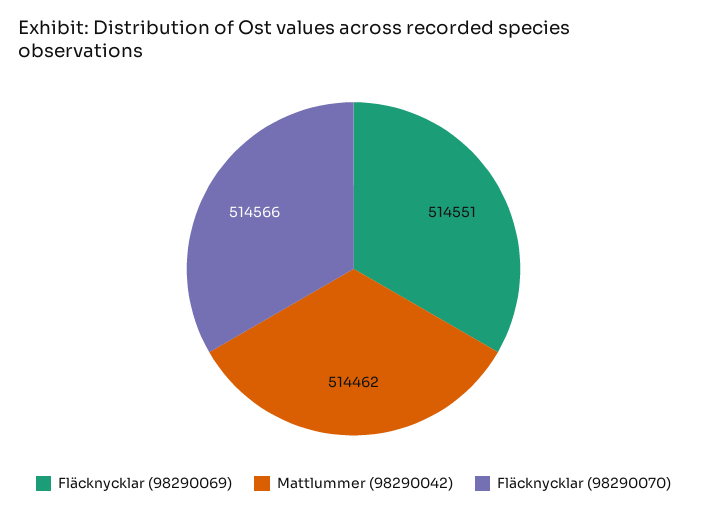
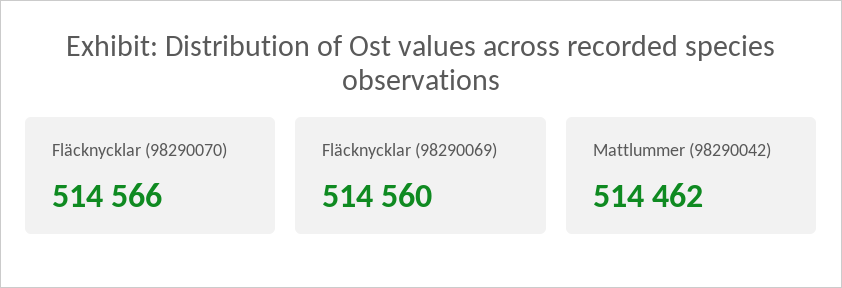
Fläcknycklar (98290069): 514551 -> 514560

